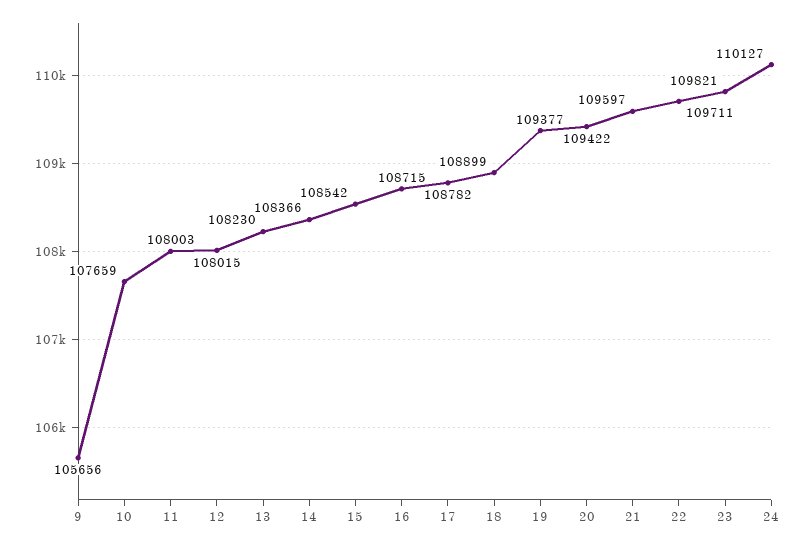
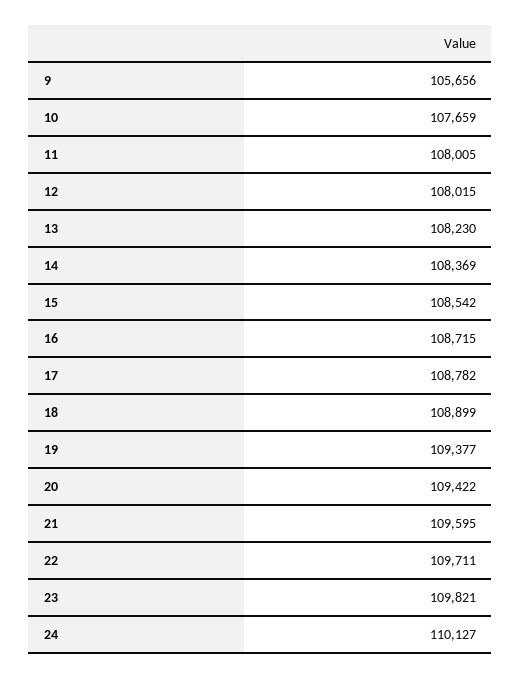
11: 108003 -> 108005
14: 108366 -> 108369
21: 109597 -> 109595

